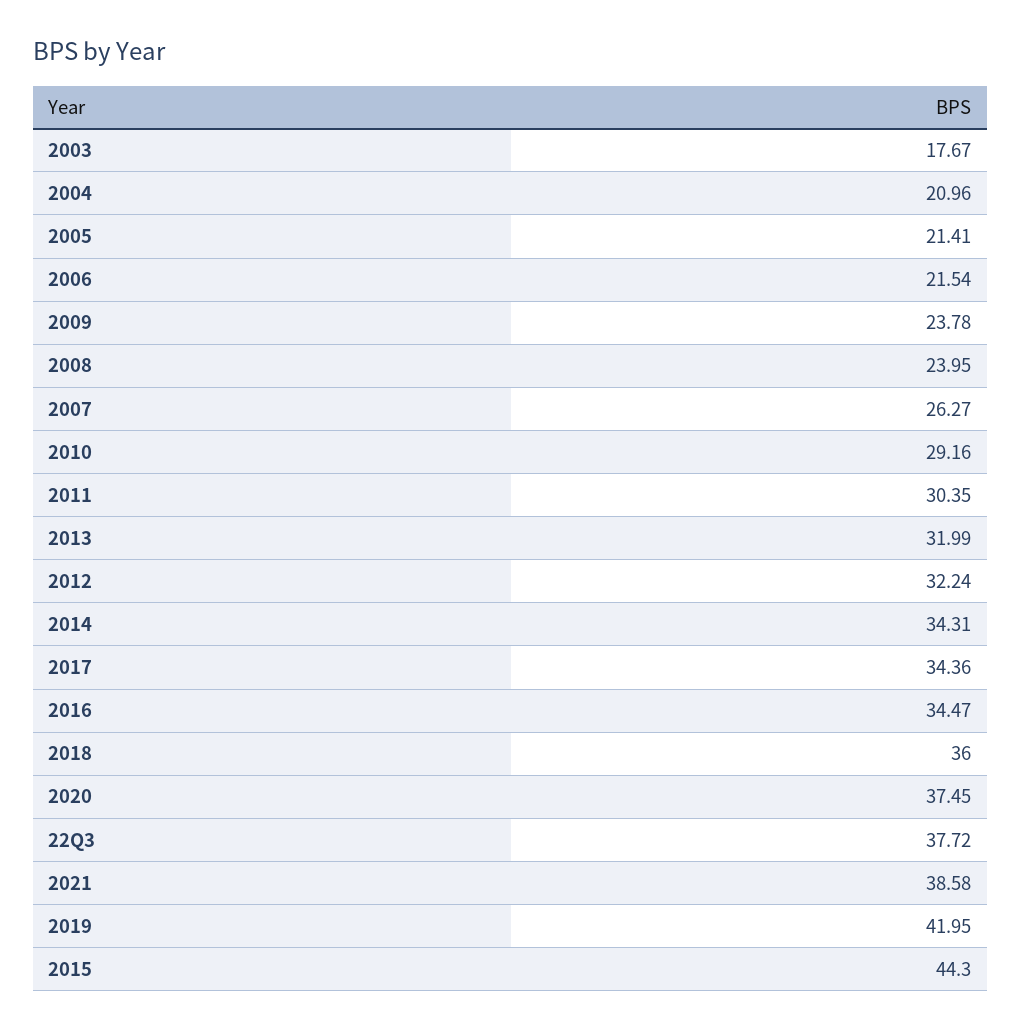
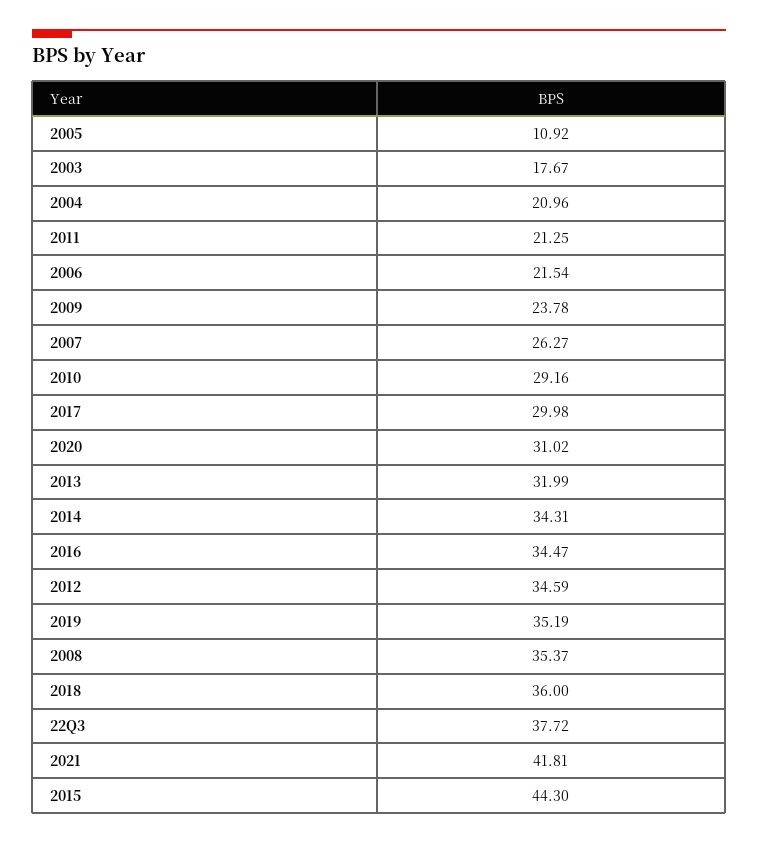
2005: 21.41 -> 10.92
2008: 23.95 -> 35.37
2011: 30.35 -> 21.25
2012: 32.24 -> 34.59
2017: 34.36 -> 29.98
2020: 37.45 -> 31.02
2021: 38.58 -> 41.81
2019: 41.95 -> 35.19

